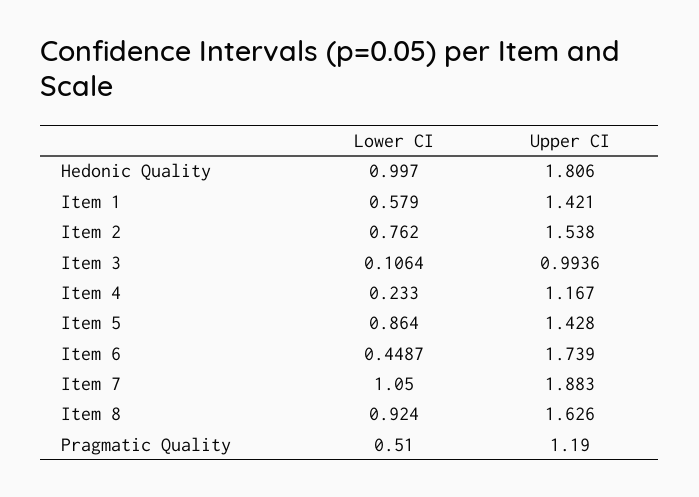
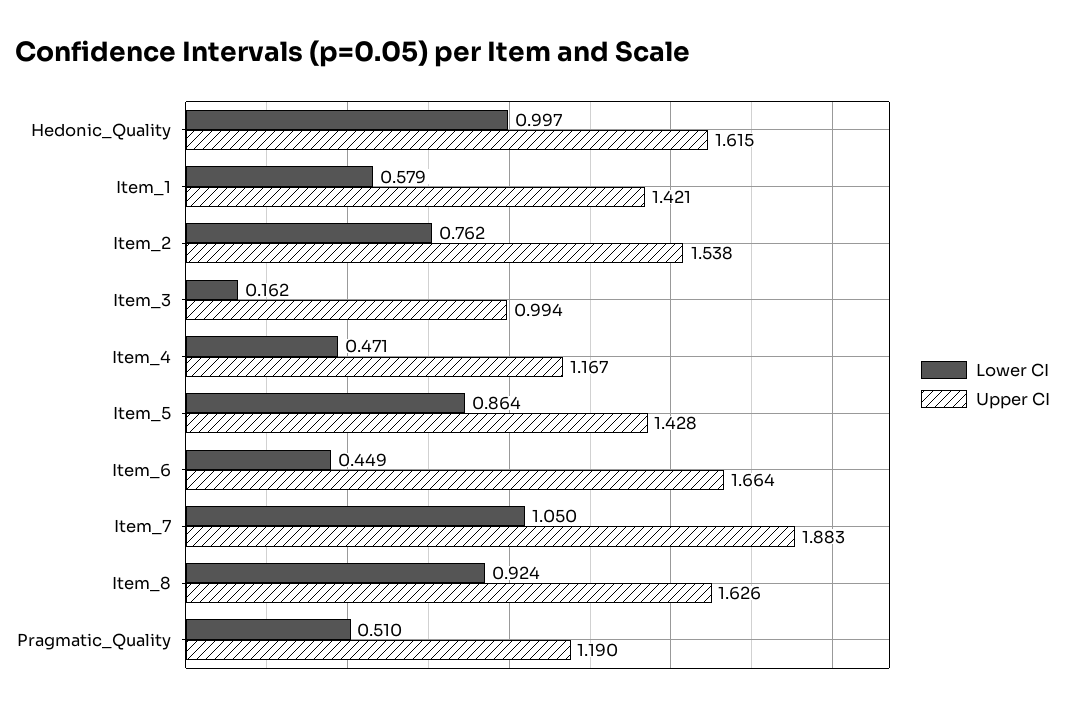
Upper CI, Hedonic Quality: 1.806 -> 1.615
Lower CI, Item 3: 0.1064 -> 0.162
Lower CI, Item 4: 0.233 -> 0.471
Upper CI, Item 6: 1.739 -> 1.664

